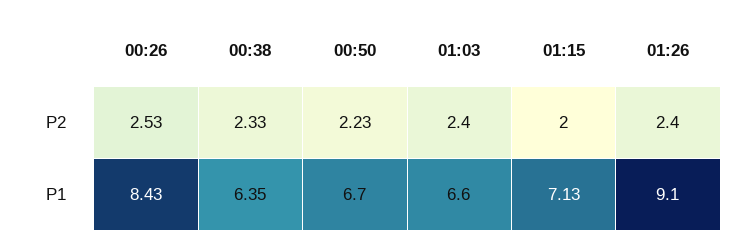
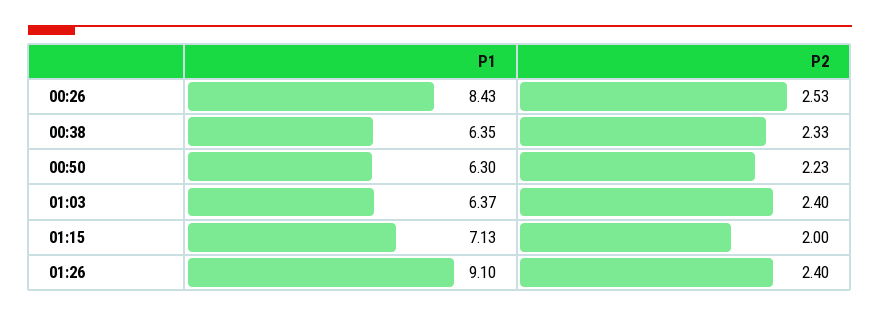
00:50, P1: 6.7 -> 6.3
01:03, P1: 6.6 -> 6.37

